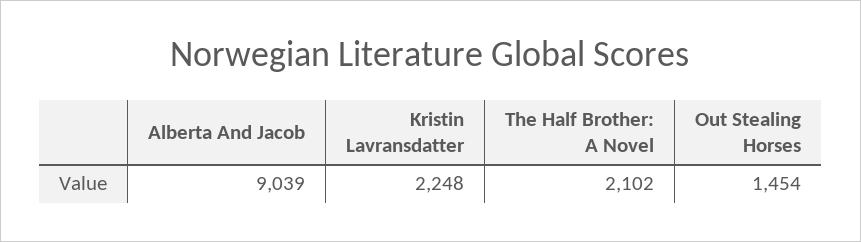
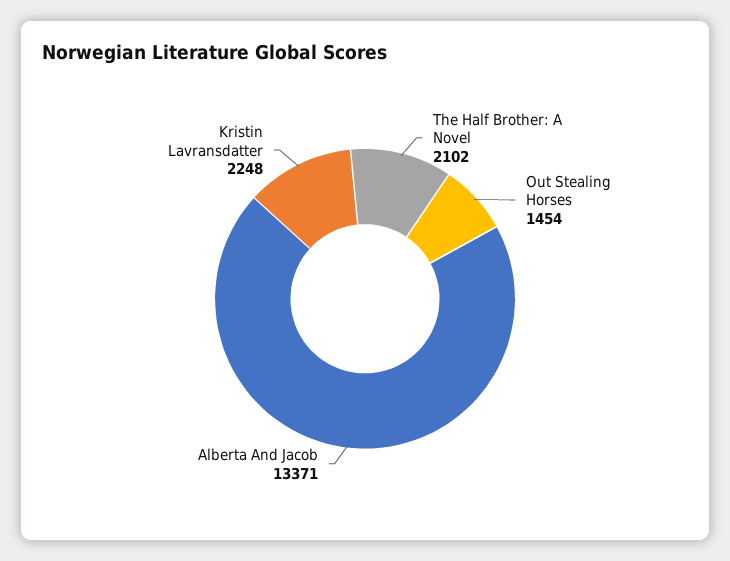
Alberta And Jacob: 9039 -> 13371

